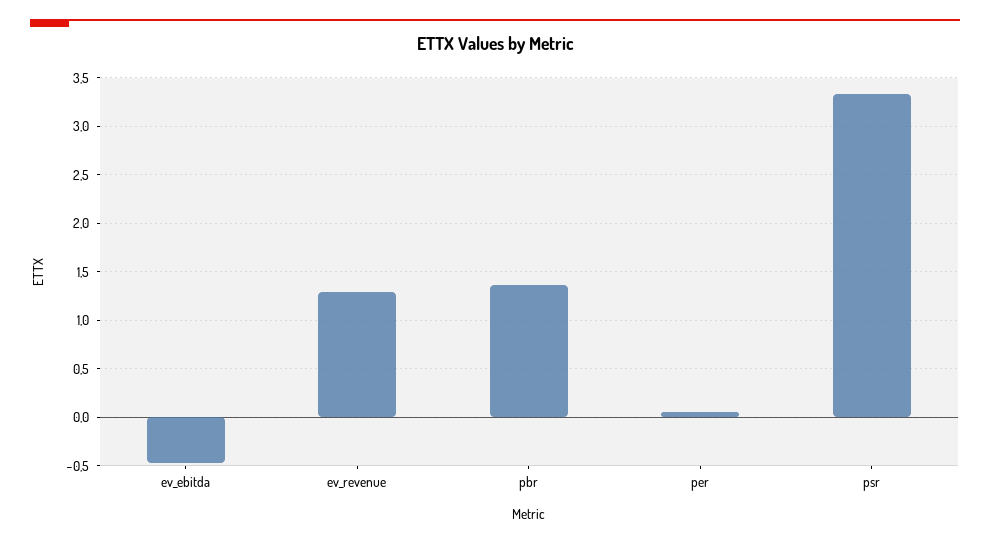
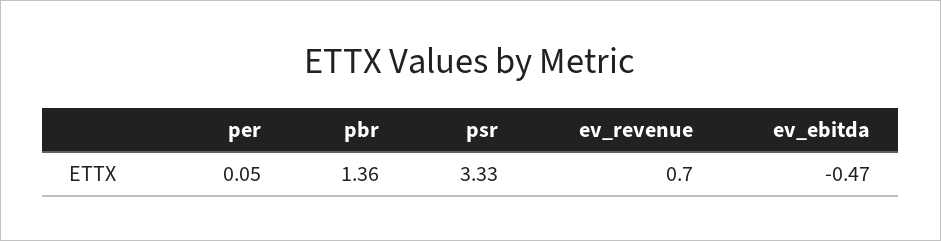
ev_revenue: 1.3 -> 0.7

